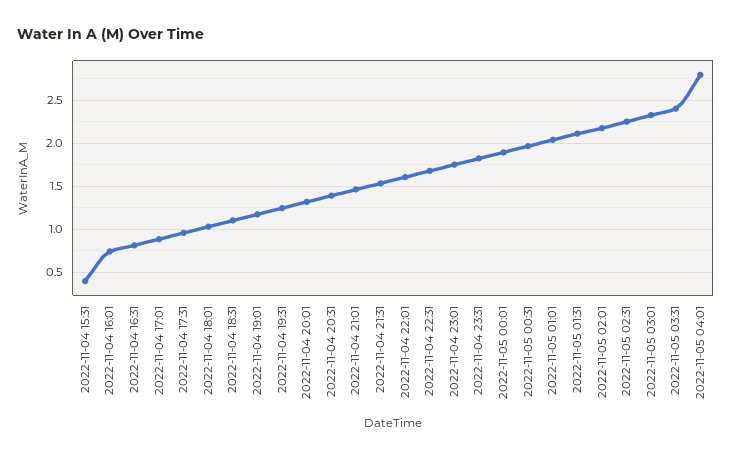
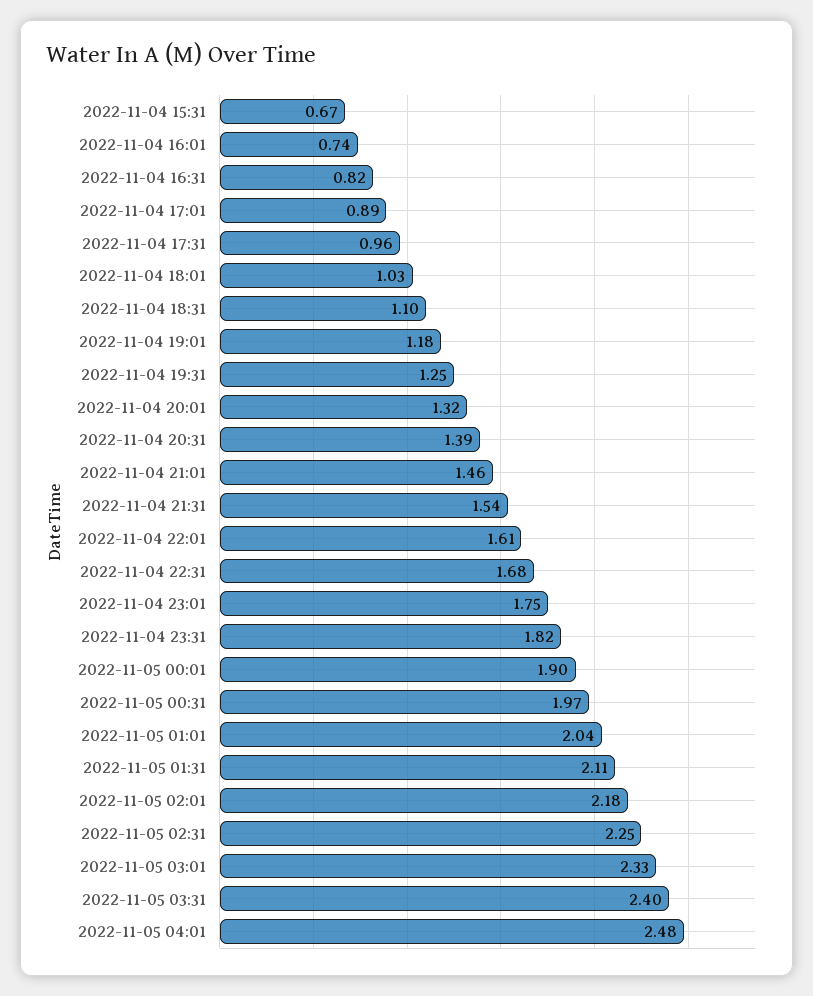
2022-11-04 15:31: 0.4 -> 0.67
2022-11-05 04:01: 2.8 -> 2.48

